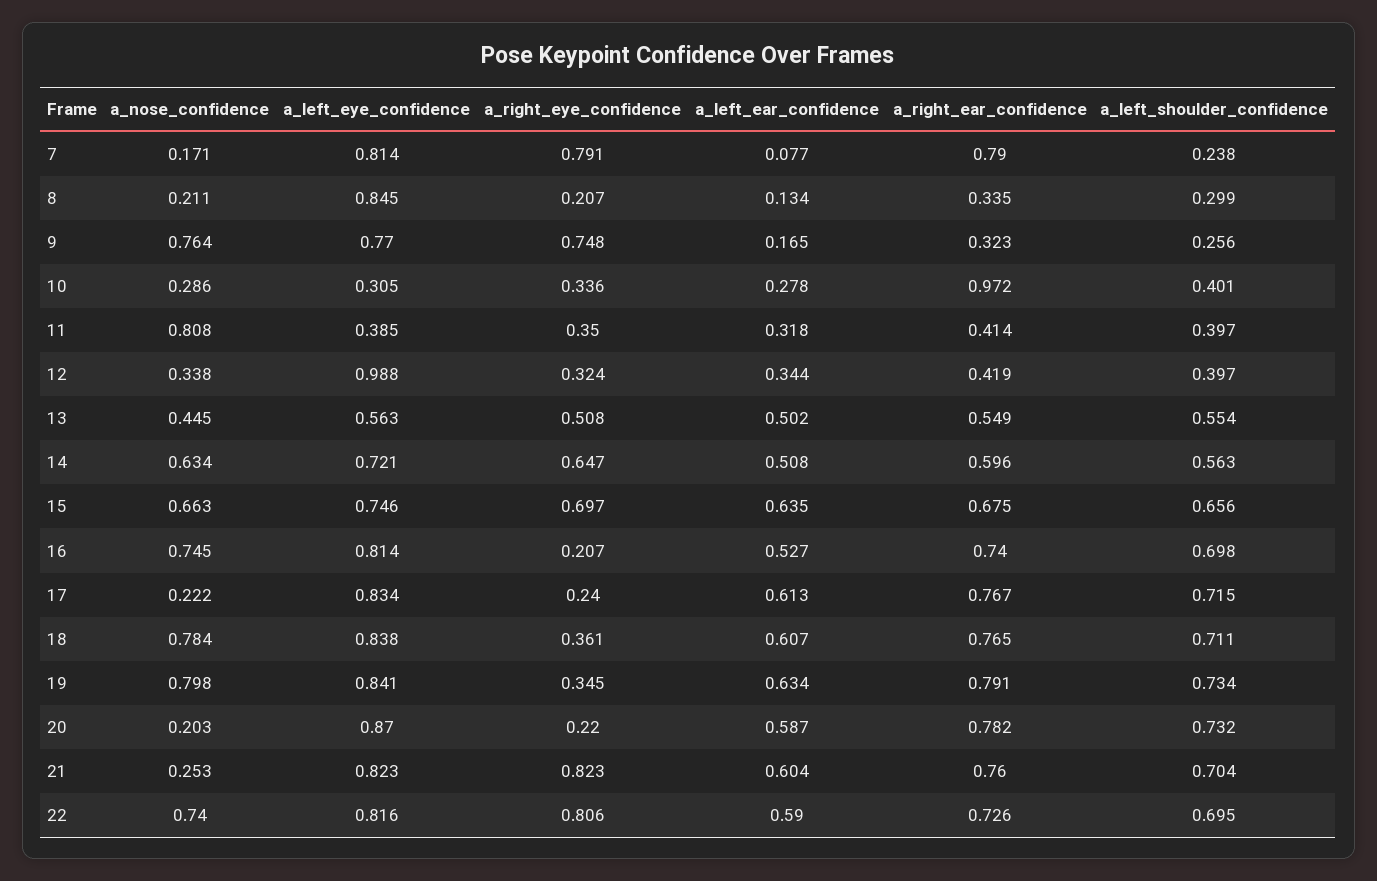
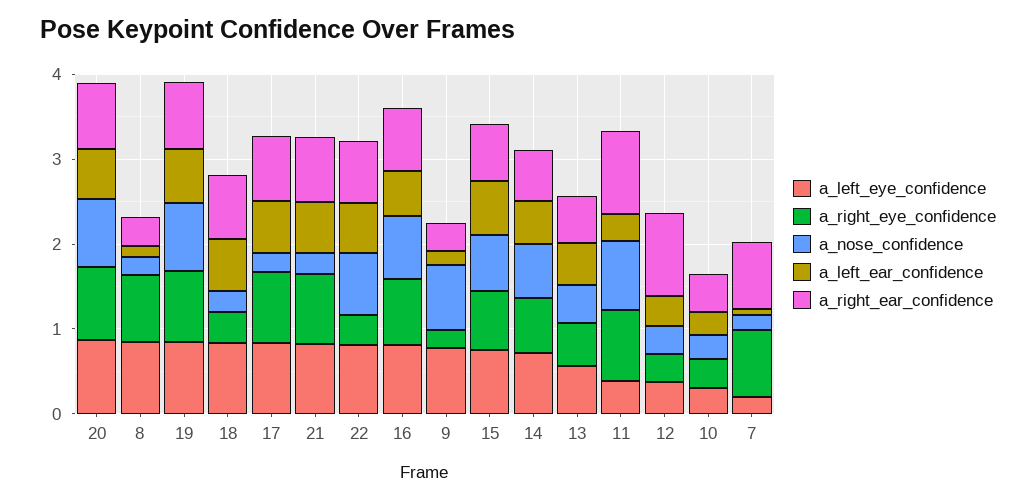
a_left_eye_confidence, 7: 0.814 -> 0.2
a_left_shoulder_confidence, 7: 0.238 -> none
a_right_eye_confidence, 8: 0.207 -> 0.8
a_left_shoulder_confidence, 8: 0.299 -> none
a_right_eye_confidence, 9: 0.748 -> 0.2
a_left_shoulder_confidence, 9: 0.256 -> none
a_right_ear_confidence, 10: 0.972 -> 0.4
a_left_shoulder_confidence, 10: 0.401 -> none
a_right_eye_confidence, 11: 0.35 -> 0.8
a_right_ear_confidence, 11: 0.414 -> 1
a_left_shoulder_confidence, 11: 0.397 -> none
a_left_eye_confidence, 12: 0.988 -> 0.4
a_right_ear_confidence, 12: 0.419 -> 1
a_left_shoulder_confidence, 12: 0.397 -> none
a_left_shoulder_confidence, 13: 0.554 -> none
a_left_shoulder_confidence, 14: 0.563 -> none
a_left_shoulder_confidence, 15: 0.656 -> none
a_right_eye_confidence, 16: 0.207 -> 0.8
a_left_shoulder_confidence, 16: 0.698 -> none
a_right_eye_confidence, 17: 0.24 -> 0.8
a_left_shoulder_confidence, 17: 0.715 -> none
a_nose_confidence, 18: 0.784 -> 0.2
a_left_shoulder_confidence, 18: 0.711 -> none
a_right_eye_confidence, 19: 0.345 -> 0.8
a_left_shoulder_confidence, 19: 0.734 -> none
a_nose_confidence, 20: 0.203 -> 0.8
a_right_eye_confidence, 20: 0.22 -> 0.8
a_left_shoulder_confidence, 20: 0.732 -> none
a_left_shoulder_confidence, 21: 0.704 -> none
a_right_eye_confidence, 22: 0.806 -> 0.4
a_left_shoulder_confidence, 22: 0.695 -> none

